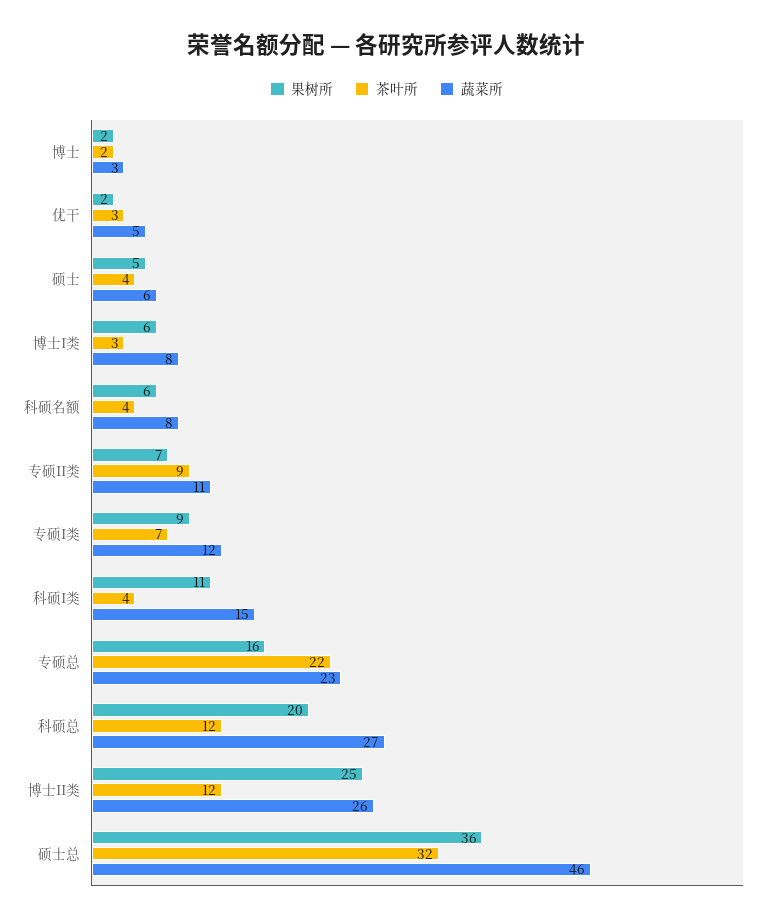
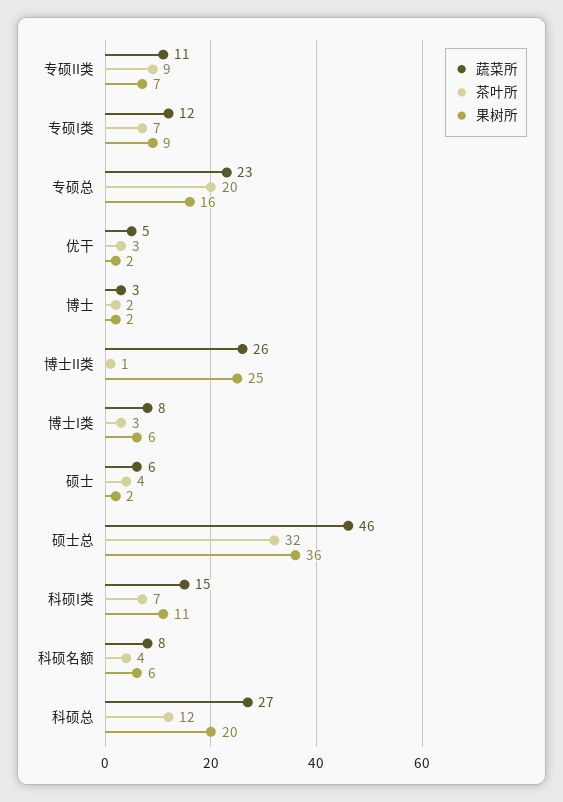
果树所, 硕士: 5 -> 2
茶叶所, 科硕I类: 4 -> 7
茶叶所, 专硕总: 22 -> 20
茶叶所, 博士II类: 12 -> 1

